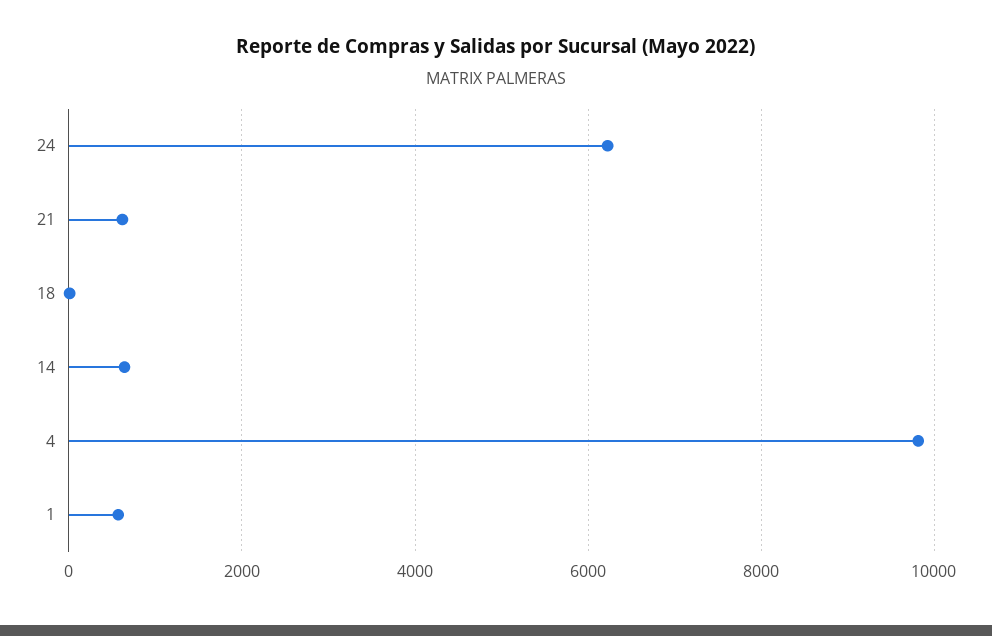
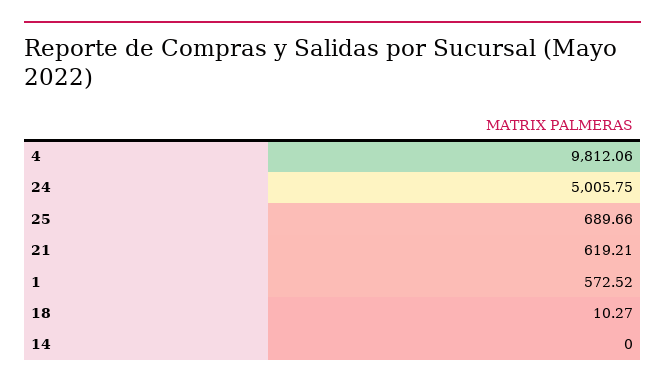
24: 6200 -> 5005.75
14: 600 -> 0
25: none -> 689.66

